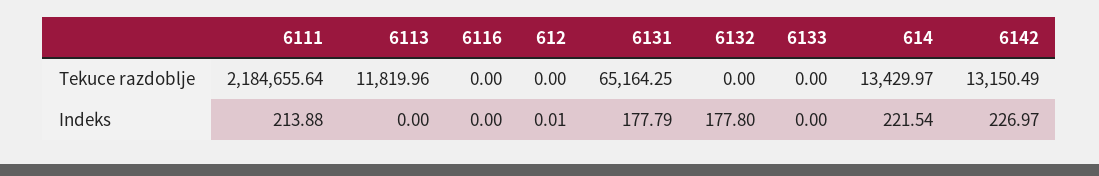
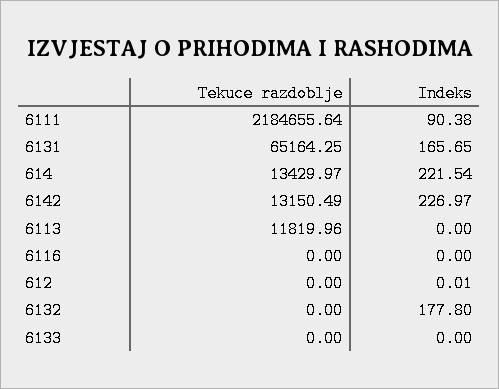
6111, Indeks: 213.88 -> 90.38
6131, Indeks: 177.79 -> 165.65

